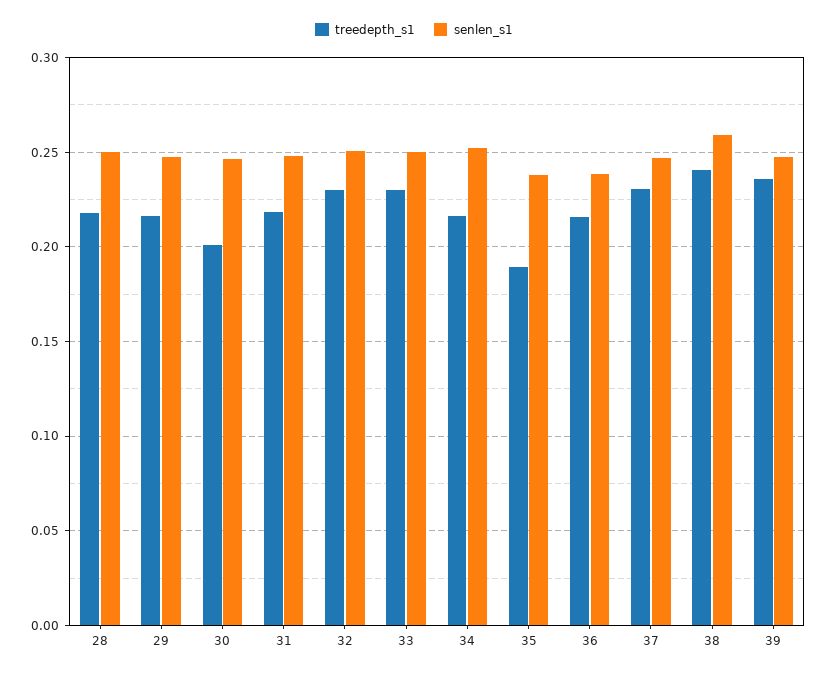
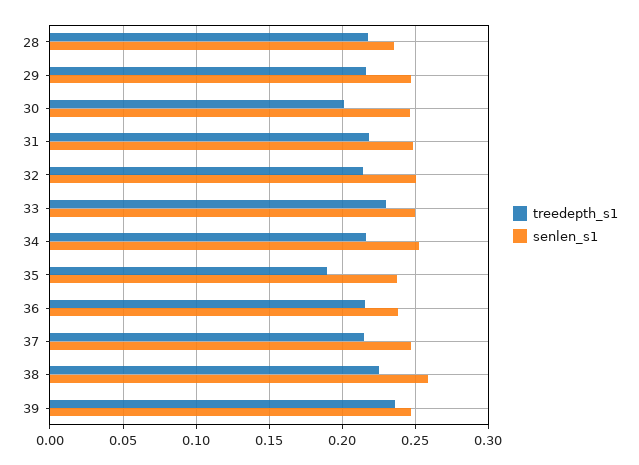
senlen_s1, 28: 0.25 -> 0.235
treedepth_s1, 32: 0.23 -> 0.215
treedepth_s1, 37: 0.23 -> 0.215
treedepth_s1, 38: 0.24 -> 0.225

